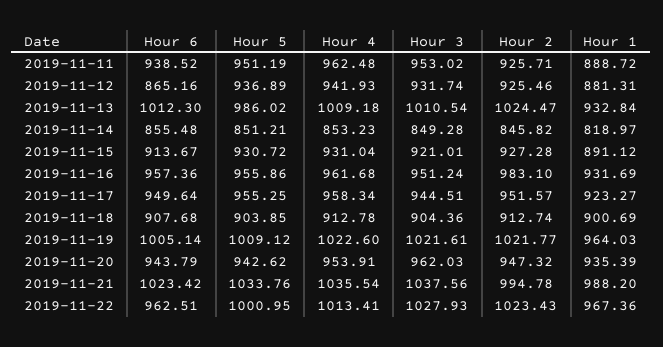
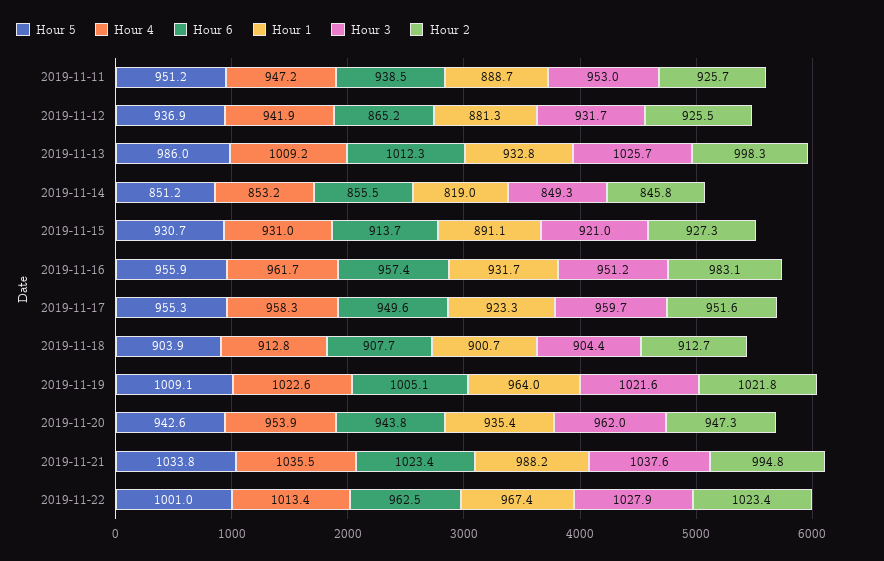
Hour 4, 2019-11-11: 962.48 -> 947.2
Hour 3, 2019-11-13: 1010.54 -> 1025.7
Hour 2, 2019-11-13: 1024.47 -> 998.3
Hour 3, 2019-11-17: 944.51 -> 959.7

